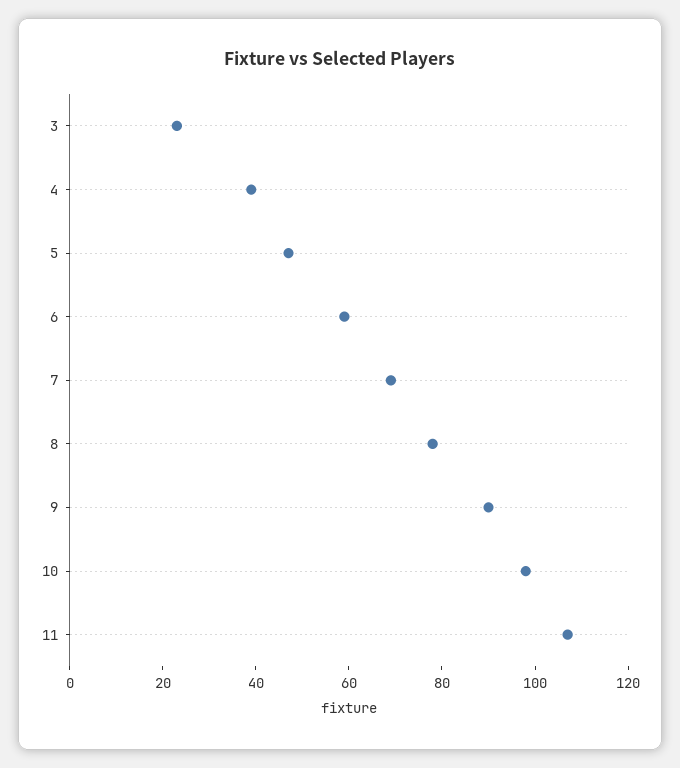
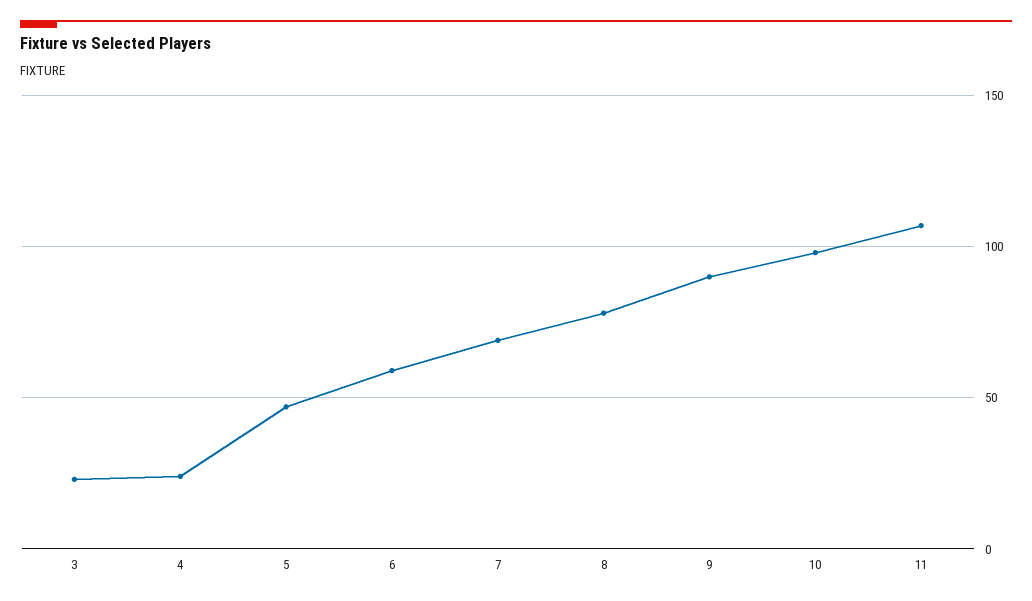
4: 40 -> 25

